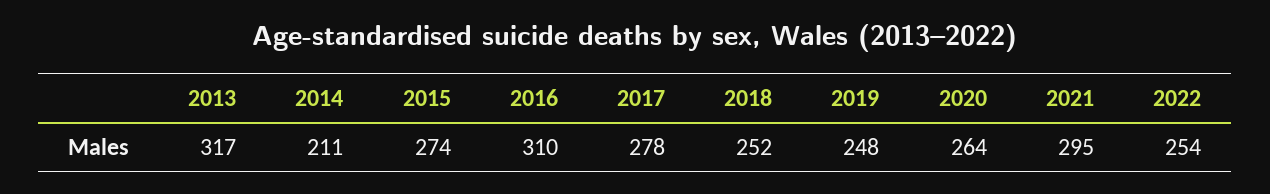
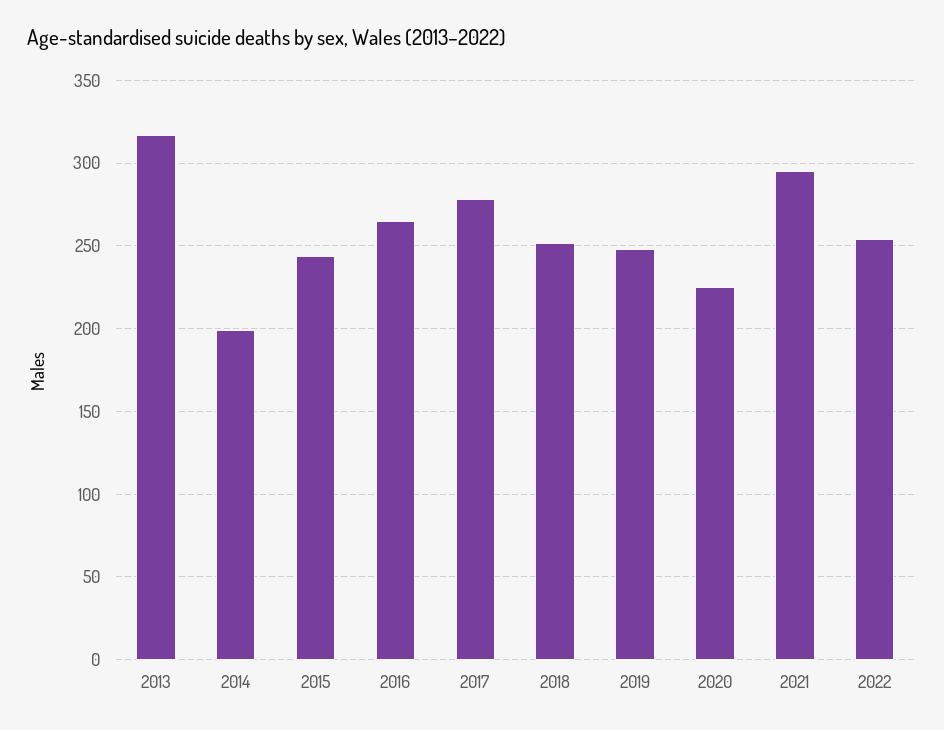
2014: 211 -> 200
2015: 274 -> 245
2016: 310 -> 265
2020: 264 -> 225

